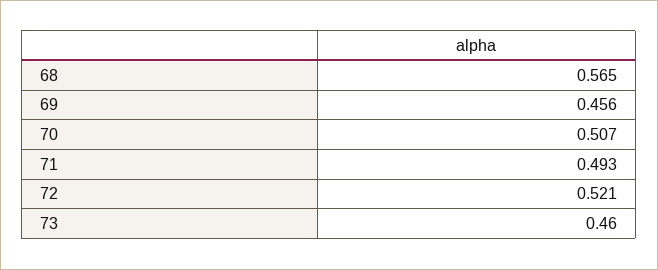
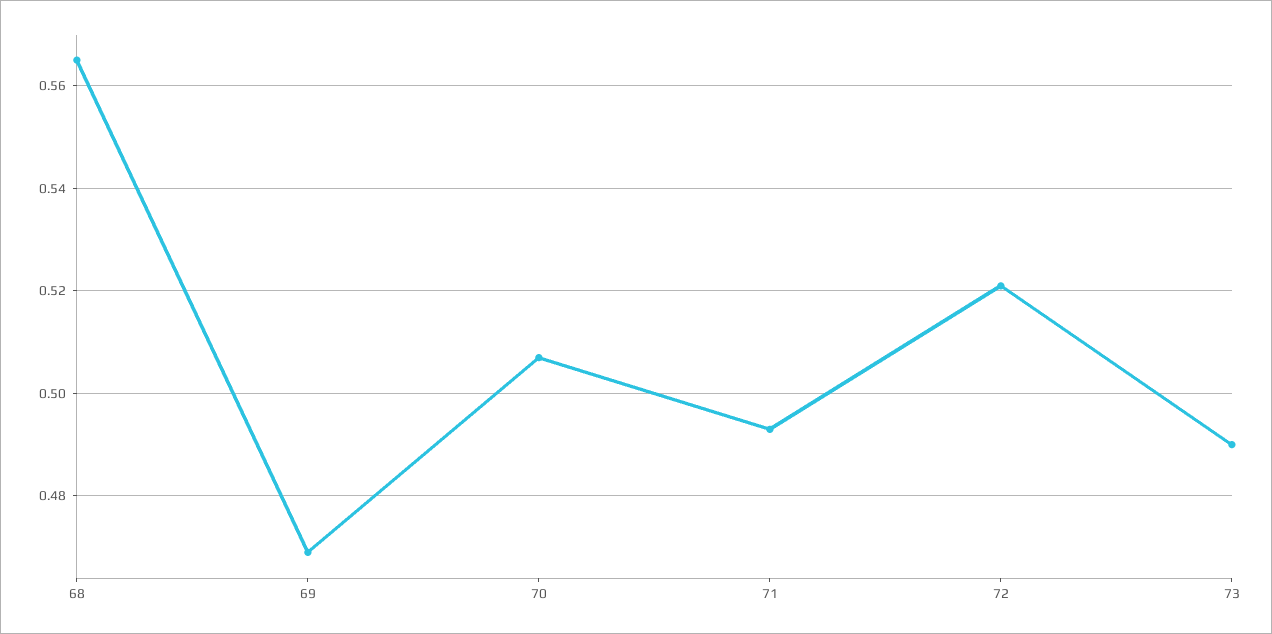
69: 0.456 -> 0.47
73: 0.46 -> 0.49

